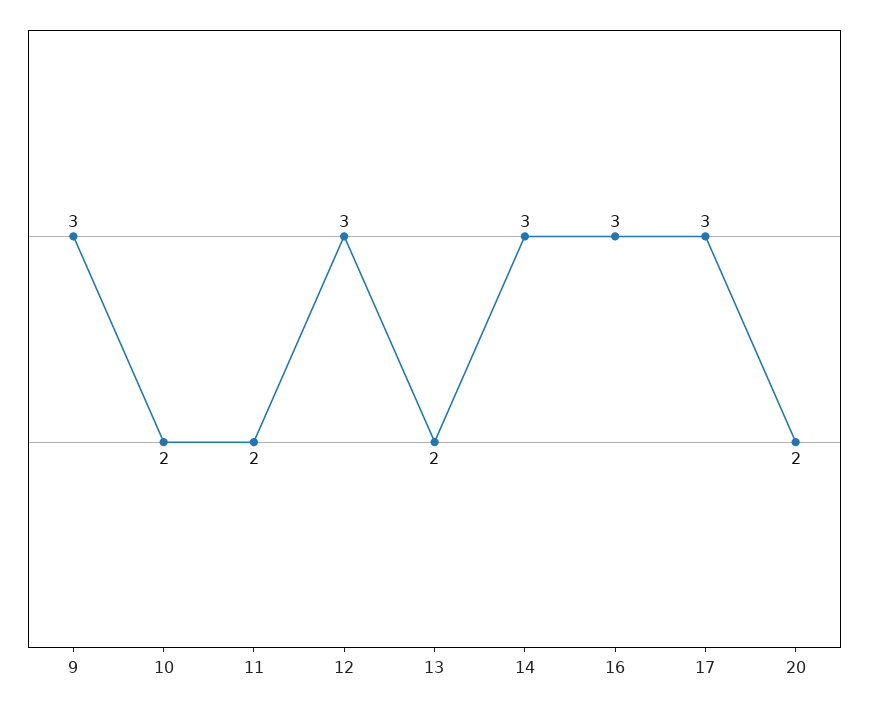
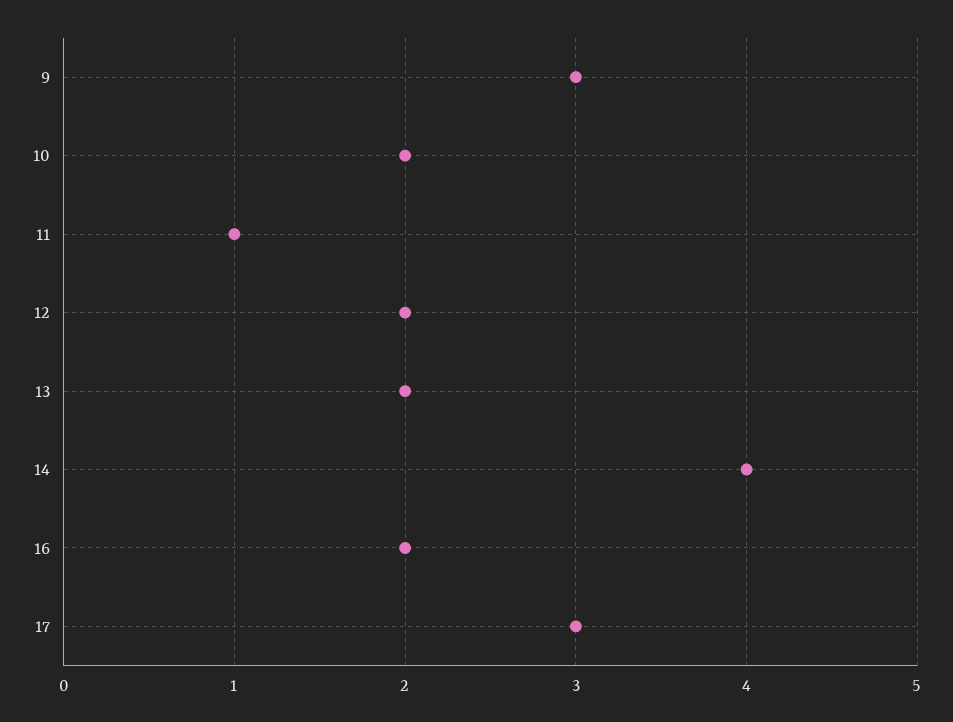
11: 2 -> 1
12: 3 -> 2
14: 3 -> 4
16: 3 -> 2
20: 2 -> none

